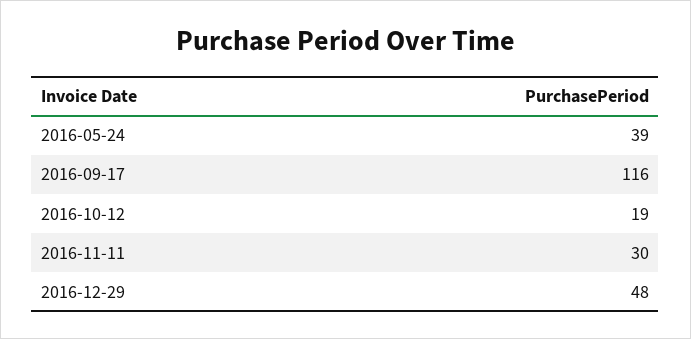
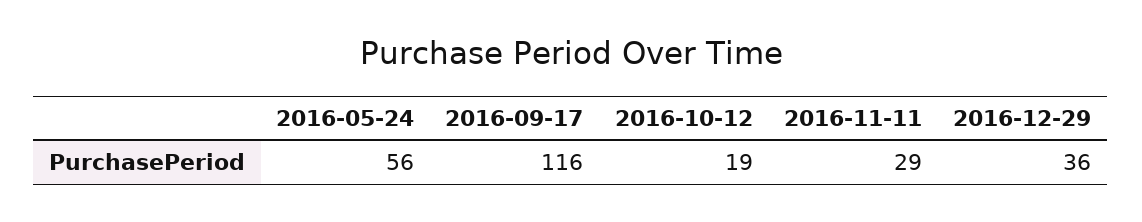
2016-05-24: 39 -> 56
2016-11-11: 30 -> 29
2016-12-29: 48 -> 36

